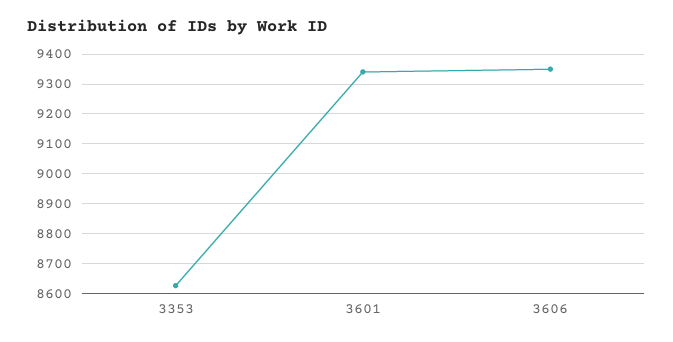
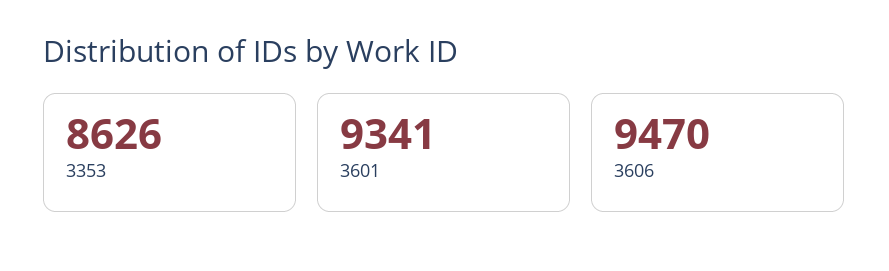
3606: 9350 -> 9470

